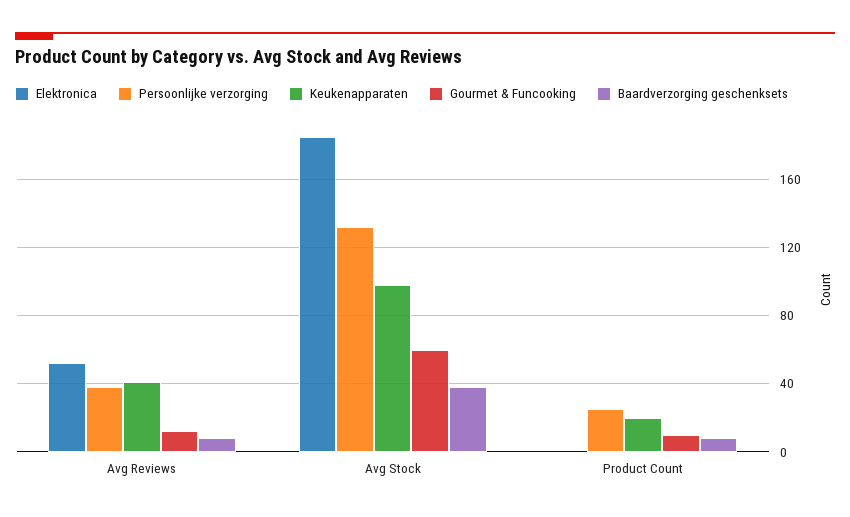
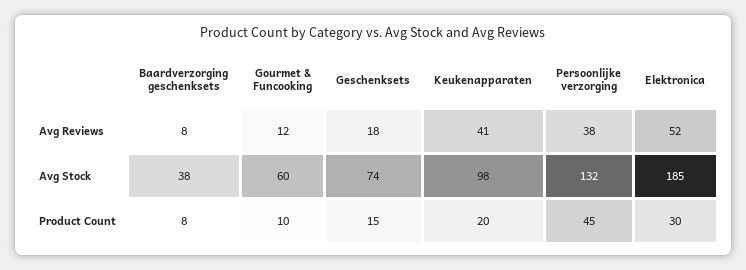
Elektronica, Product Count: 0 -> 30
Persoonlijke verzorging, Product Count: 25 -> 45
Geschenksets, Avg Reviews: none -> 18
Geschenksets, Avg Stock: none -> 74
Geschenksets, Product Count: none -> 15

